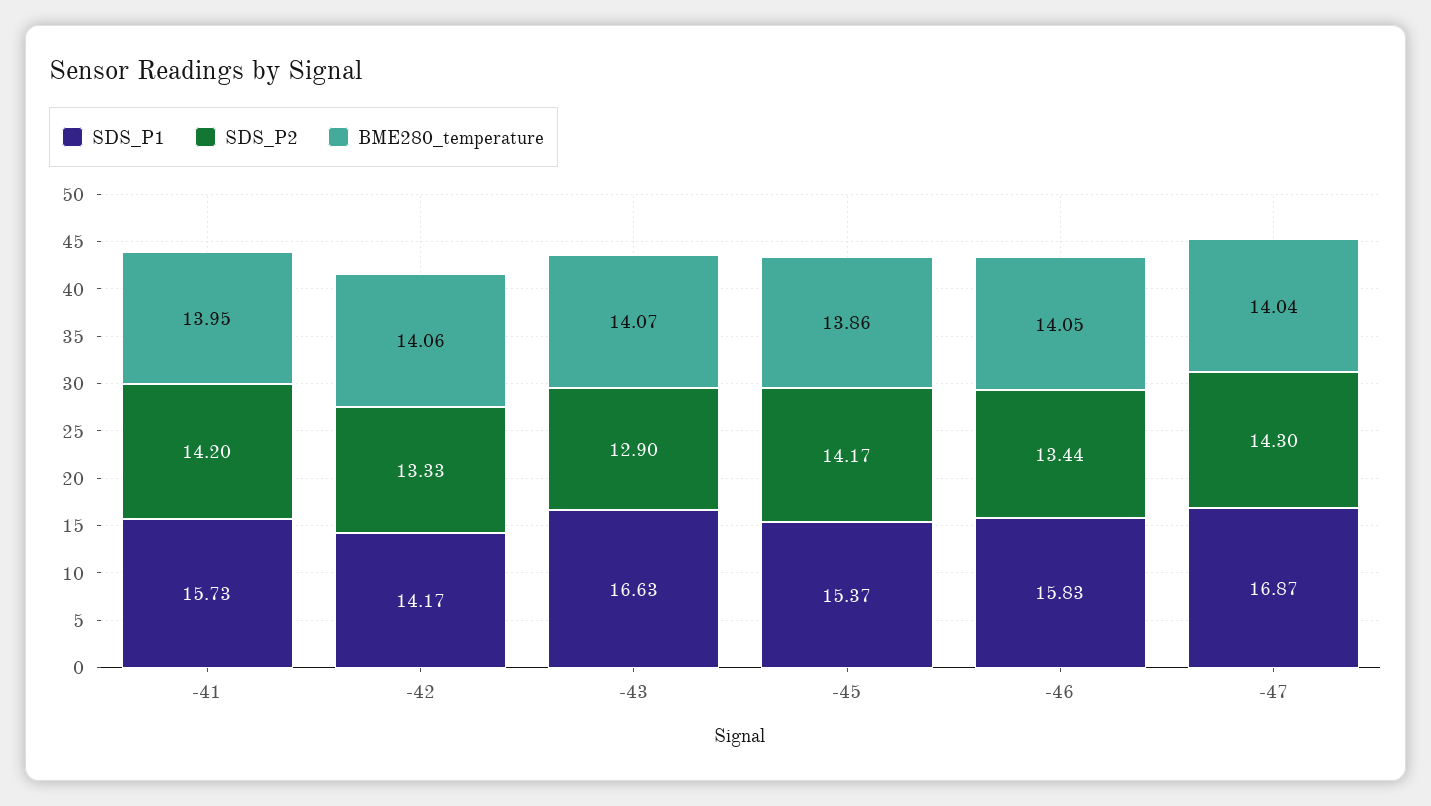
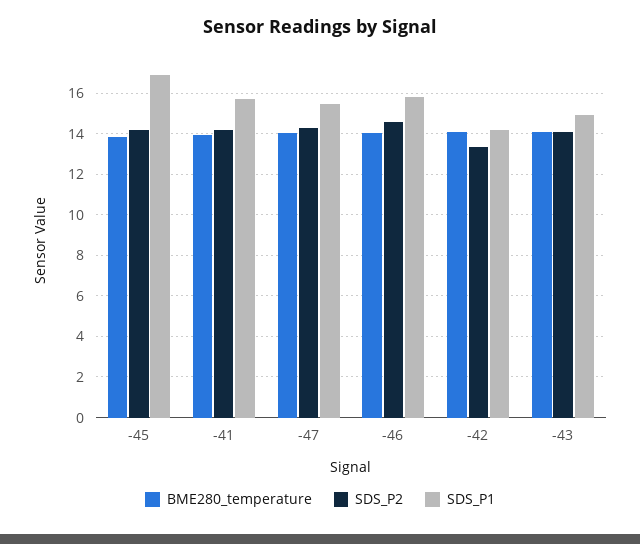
SDS_P1, -43: 16.63 -> 15
SDS_P2, -43: 12.9 -> 14
SDS_P1, -45: 15.37 -> 17
SDS_P2, -46: 13.44 -> 14.5
SDS_P1, -47: 16.87 -> 15.5

